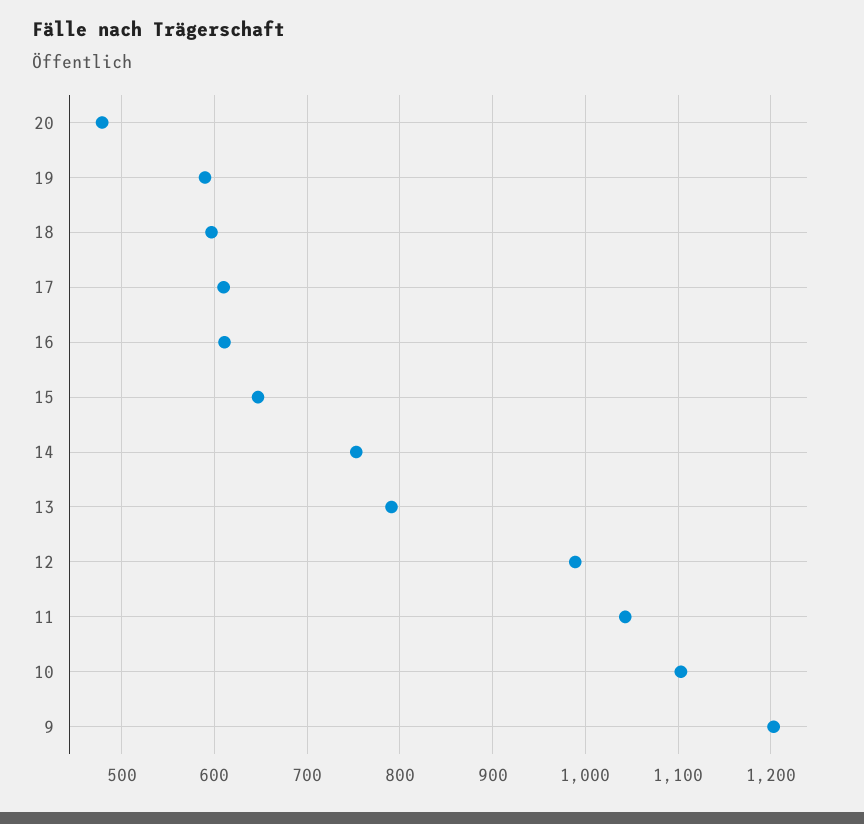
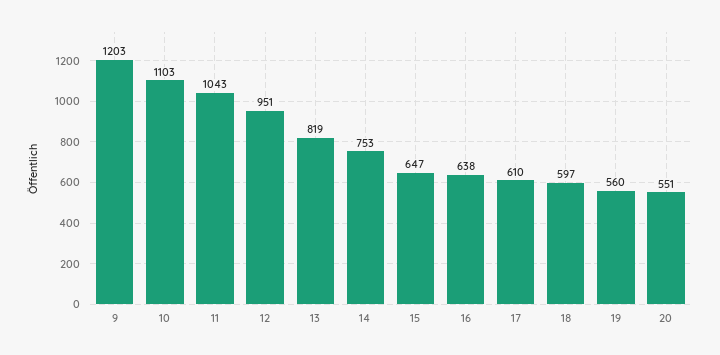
20: 480 -> 551
19: 590 -> 560
16: 610 -> 638
13: 790 -> 819
12: 990 -> 951

